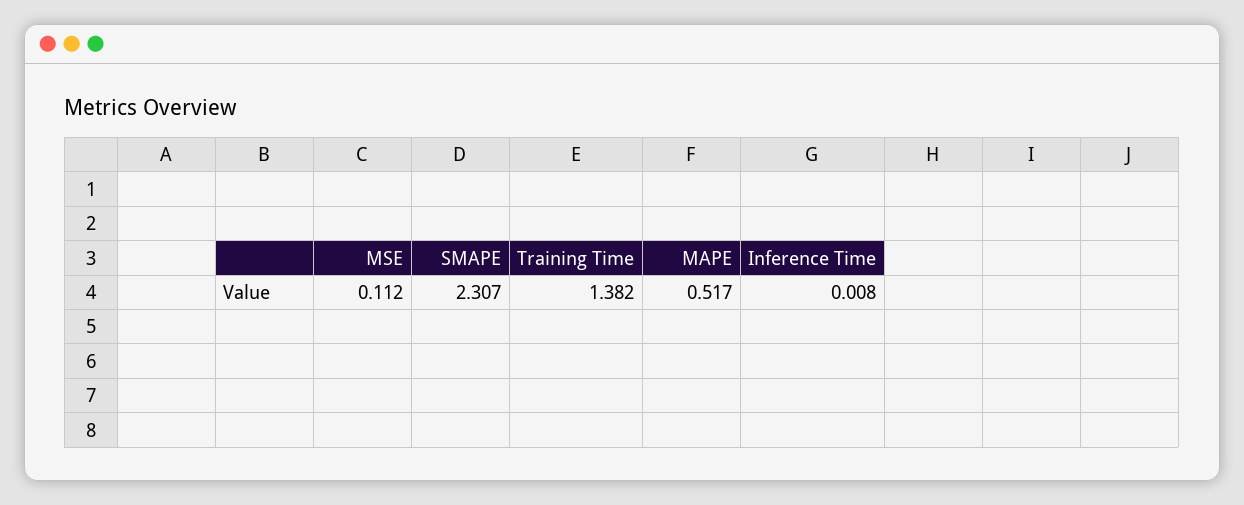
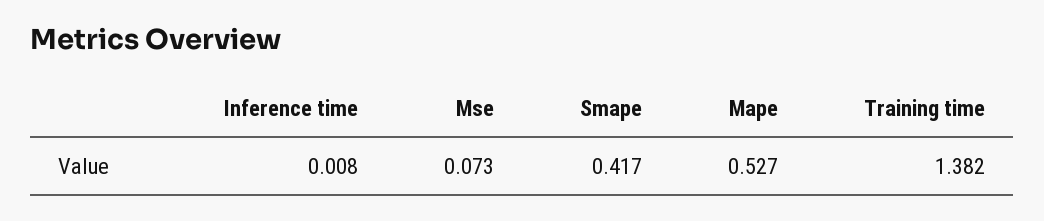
MSE: 0.112 -> 0.073
SMAPE: 2.307 -> 0.417
MAPE: 0.517 -> 0.527

